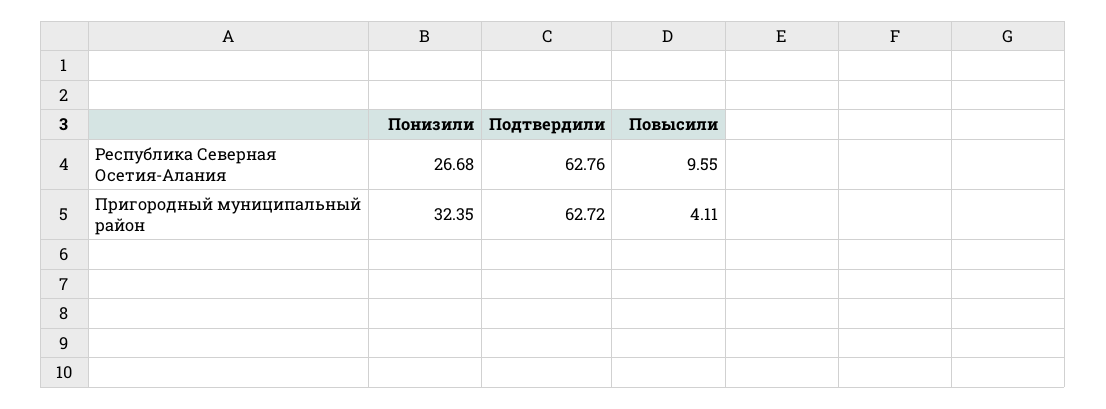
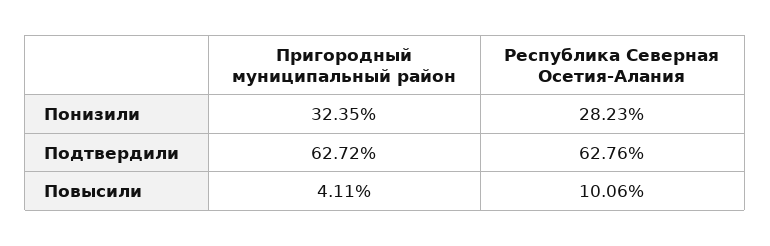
Понизили, Республика Северная Осетия-Алания: 26.68 -> 28.23
Повысили, Республика Северная Осетия-Алания: 9.55 -> 10.06

